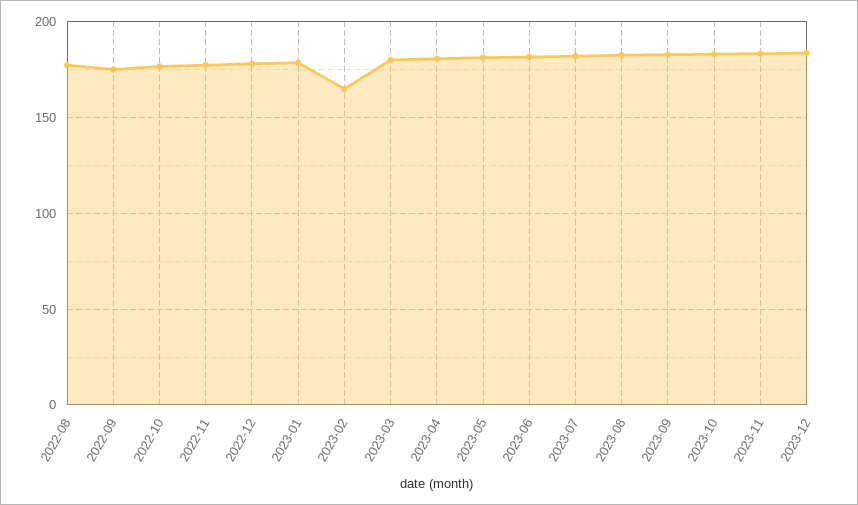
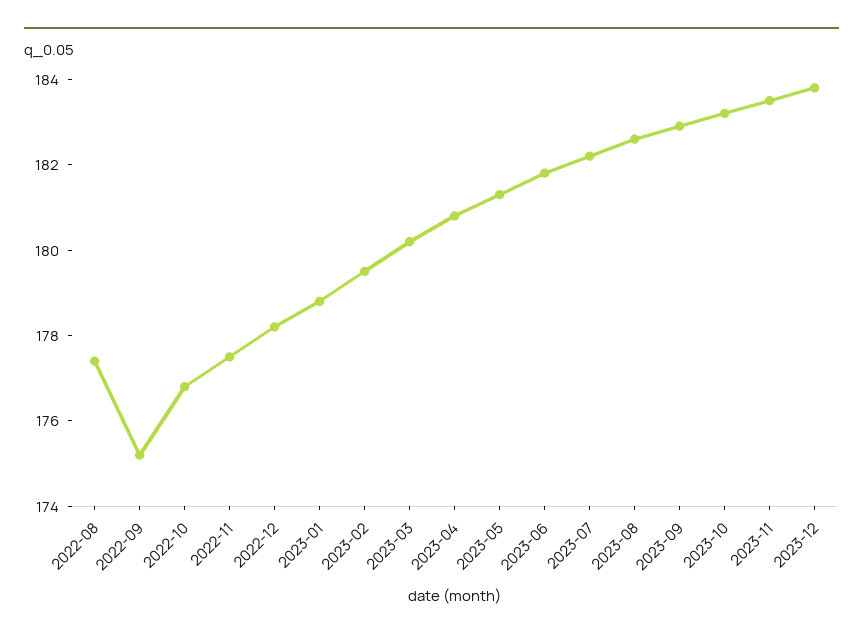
2023-02: 165 -> 179.5

